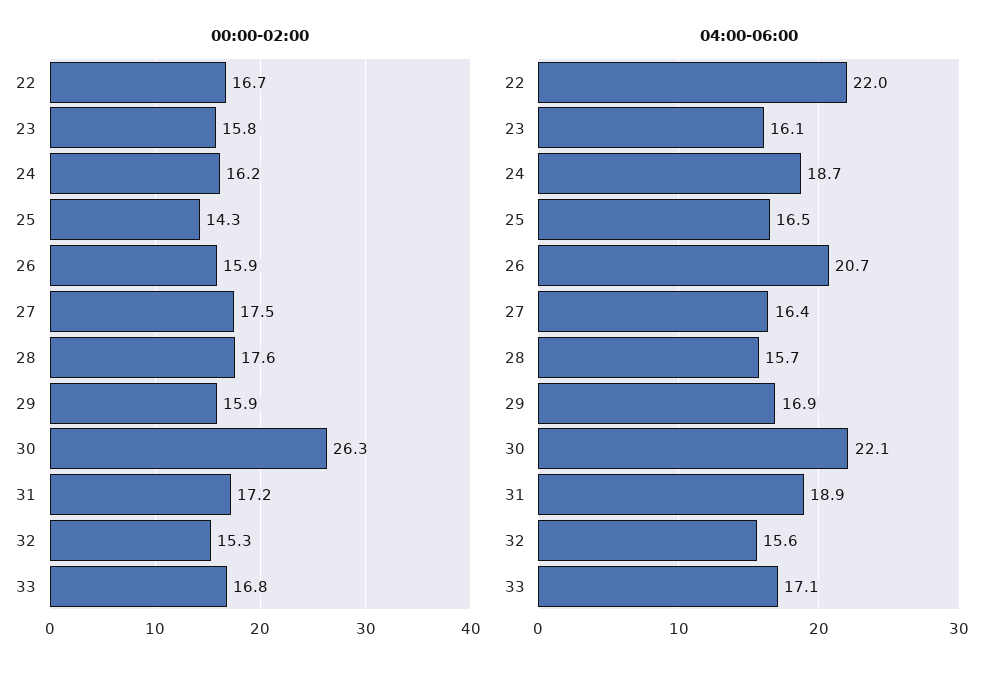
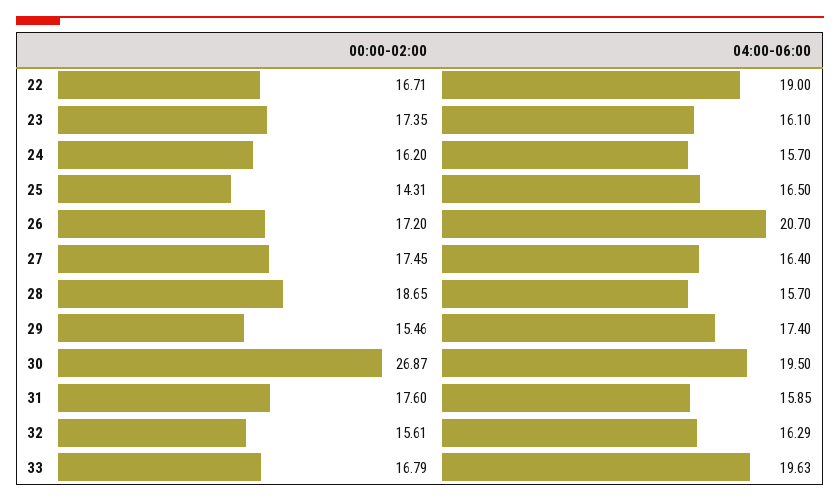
00:00-02:00, 23: 15.8 -> 17.35
00:00-02:00, 26: 15.9 -> 17.2
00:00-02:00, 28: 17.6 -> 18.65
00:00-02:00, 29: 15.9 -> 15.46
00:00-02:00, 30: 26.3 -> 26.87
00:00-02:00, 31: 17.2 -> 17.6
00:00-02:00, 32: 15.3 -> 15.61
04:00-06:00, 22: 22 -> 19
04:00-06:00, 24: 18.7 -> 15.7
04:00-06:00, 29: 16.9 -> 17.4
04:00-06:00, 30: 22.1 -> 19.5
04:00-06:00, 31: 18.9 -> 15.85
04:00-06:00, 32: 15.6 -> 16.29
04:00-06:00, 33: 17.1 -> 19.63

